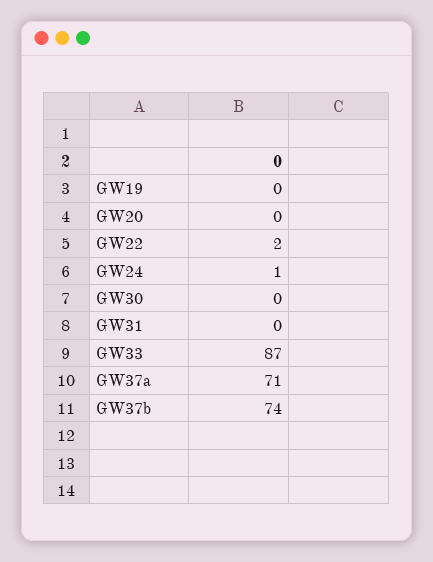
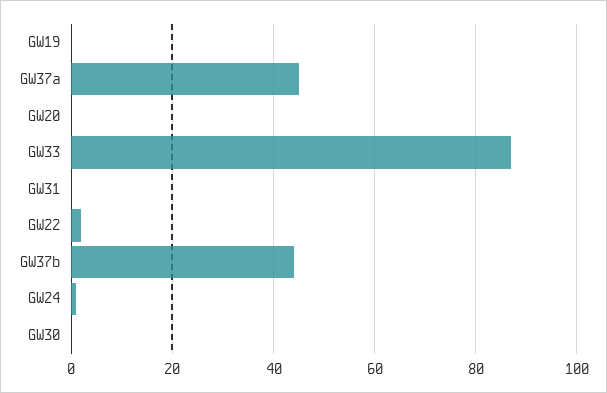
GW37a: 71 -> 45
GW37b: 74 -> 45

